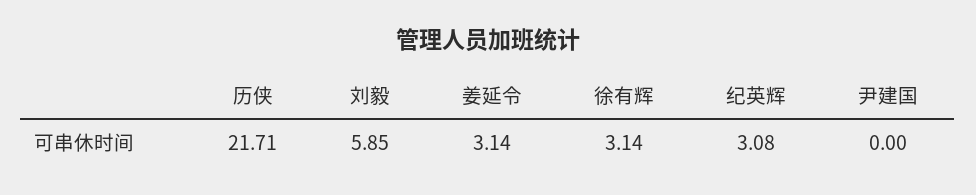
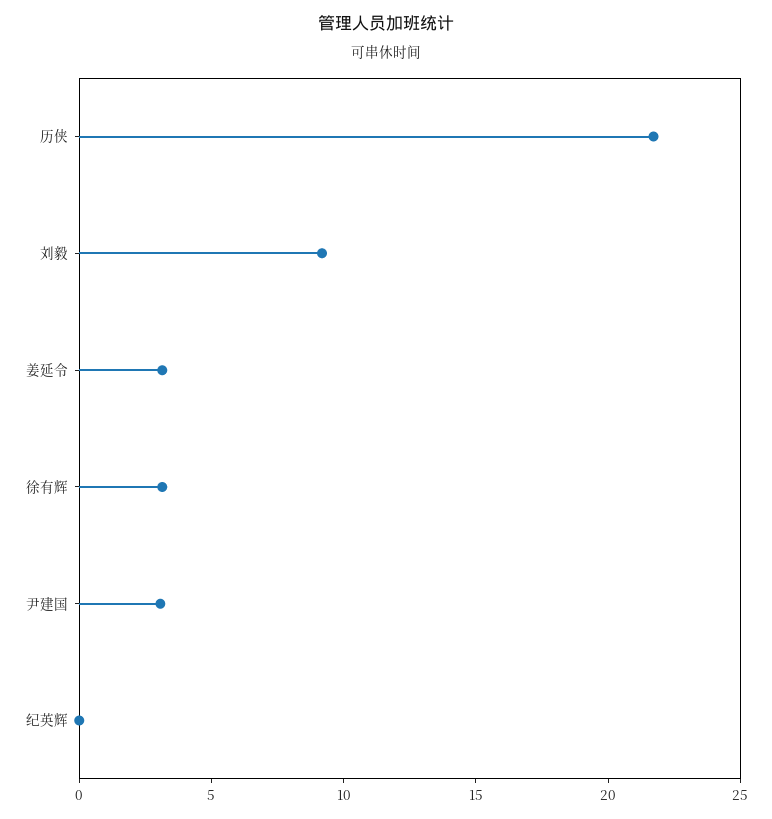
刘毅: 5.85 -> 9
纪英辉: 3.08 -> 0
尹建国: 0 -> 3

